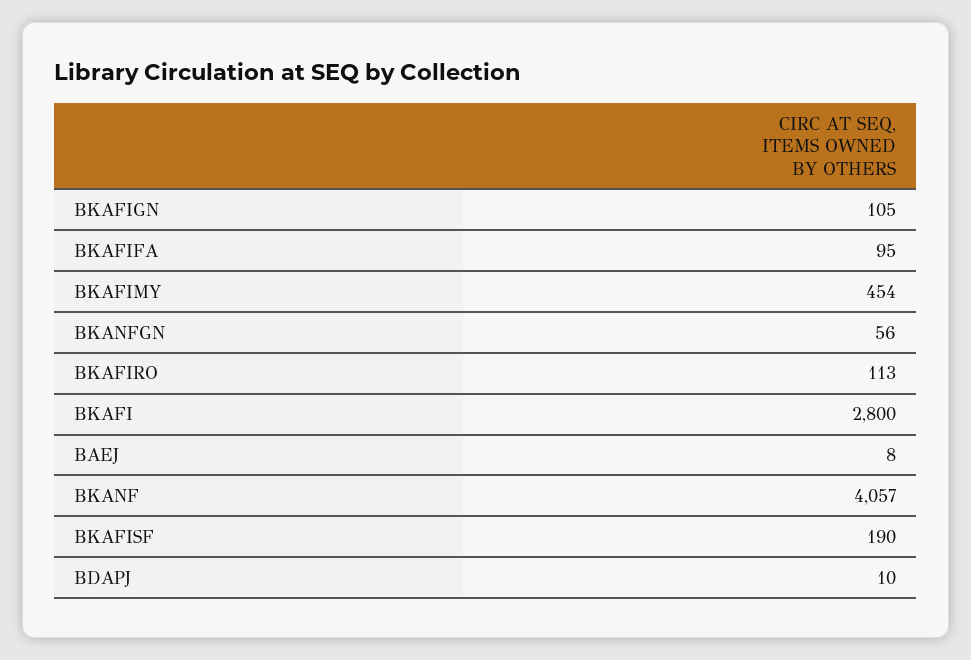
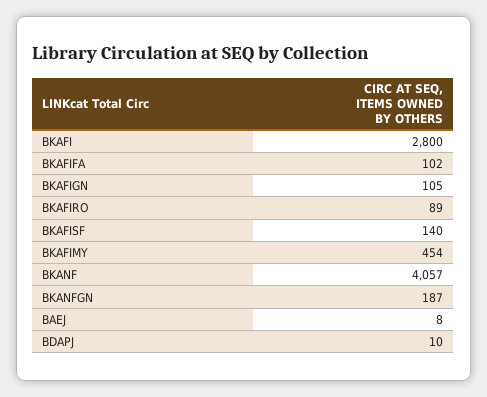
BKAFIFA: 95 -> 102
BKANFGN: 56 -> 187
BKAFIRO: 113 -> 89
BKAFISF: 190 -> 140

